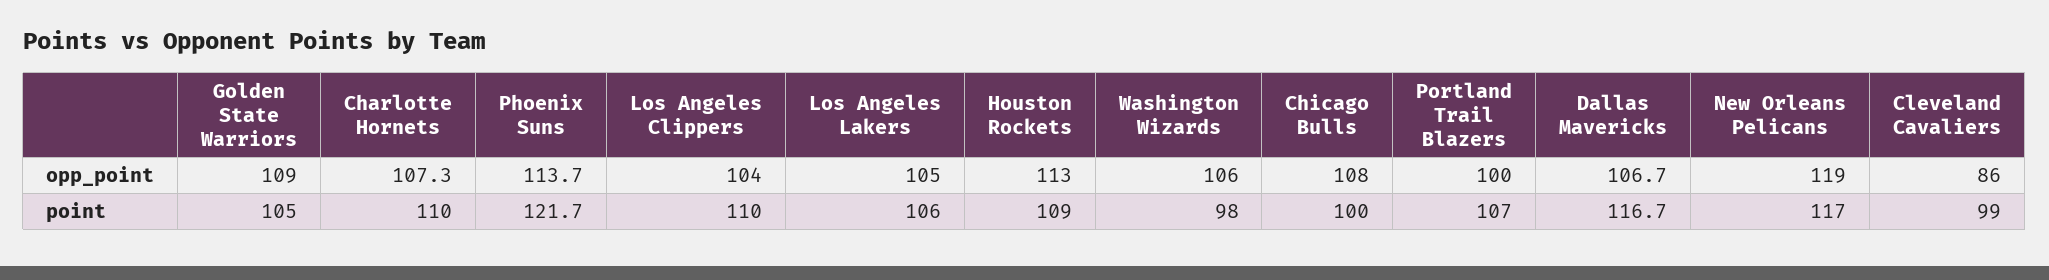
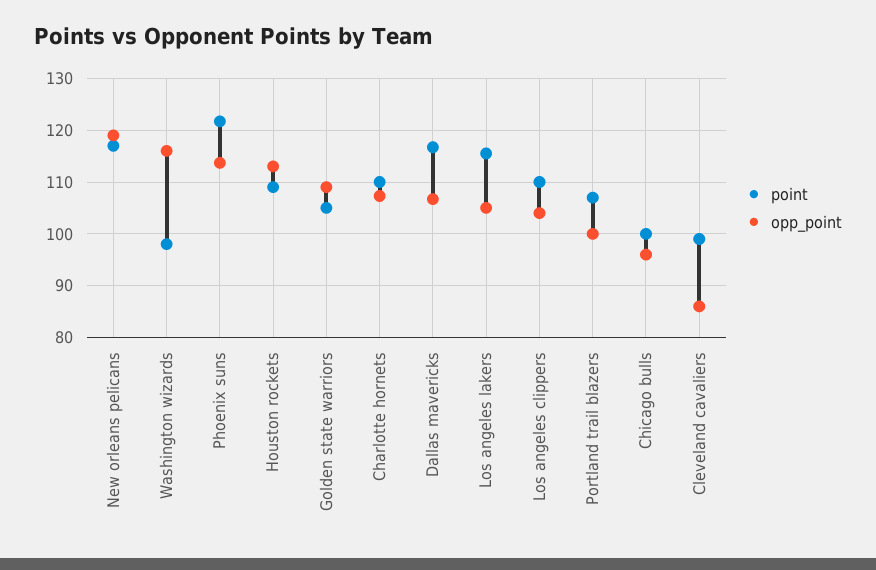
opp_point, Washington Wizards: 106 -> 116
opp_point, Chicago Bulls: 108 -> 96
point, Los Angeles Lakers: 106 -> 116

